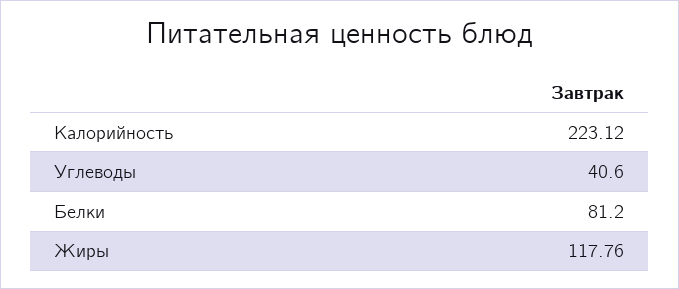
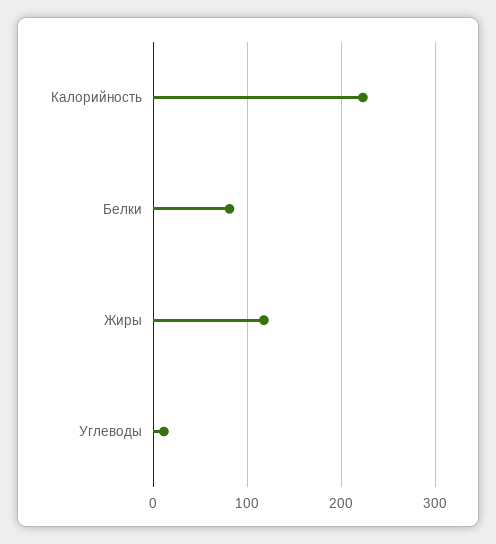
Углеводы: 40.6 -> 10

